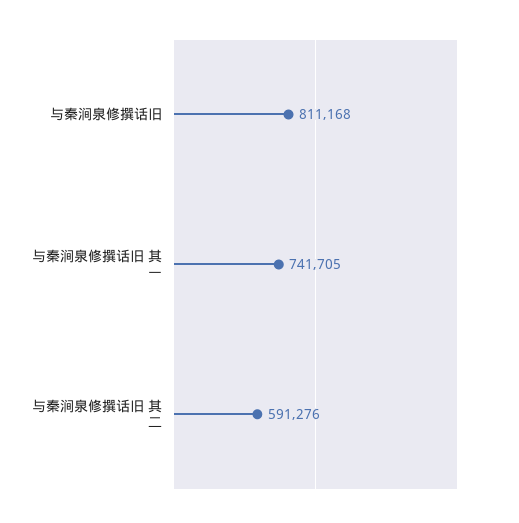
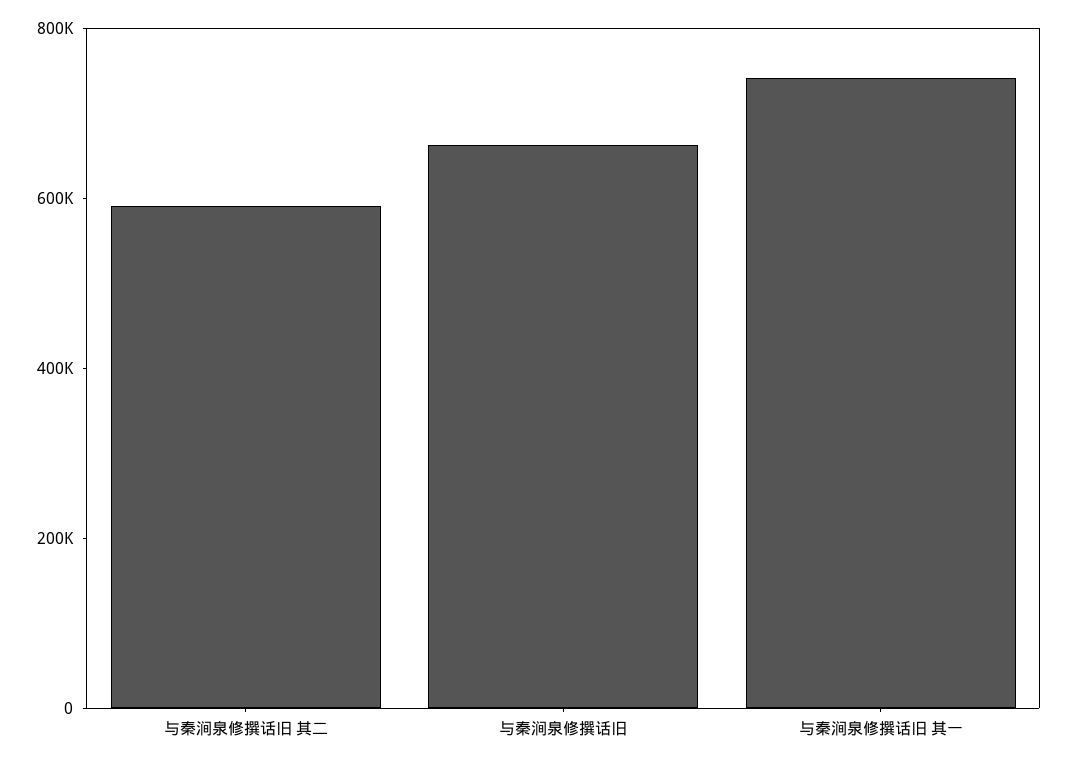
与秦涧泉修撰话旧: 811168 -> 650000

